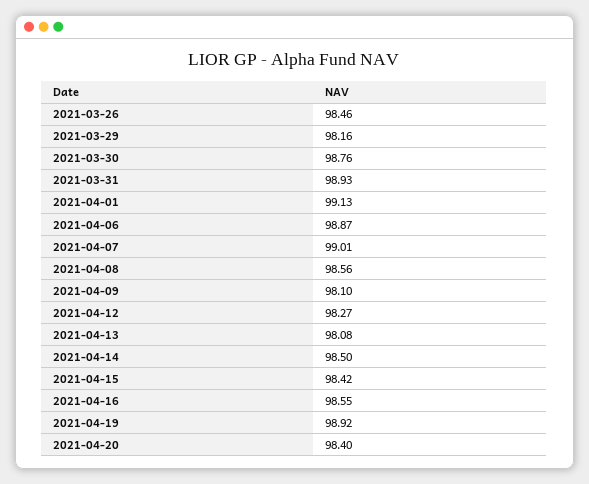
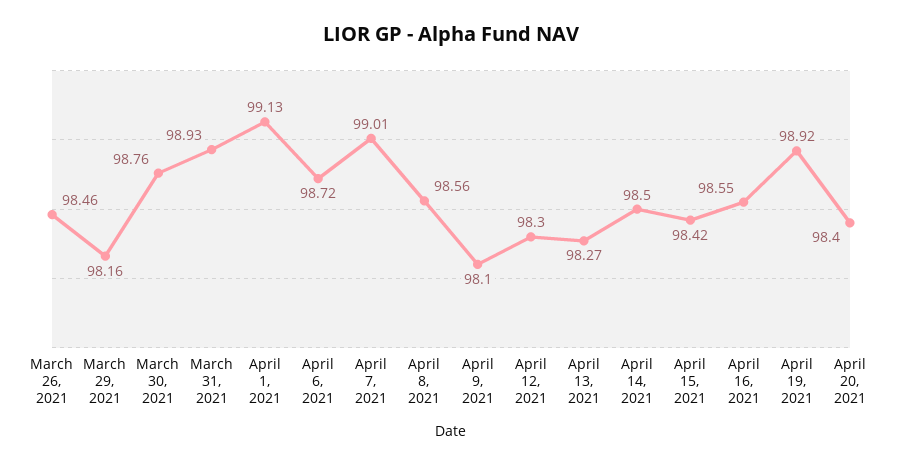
2021-04-06: 98.87 -> 98.72
2021-04-12: 98.27 -> 98.3
2021-04-13: 98.08 -> 98.27

